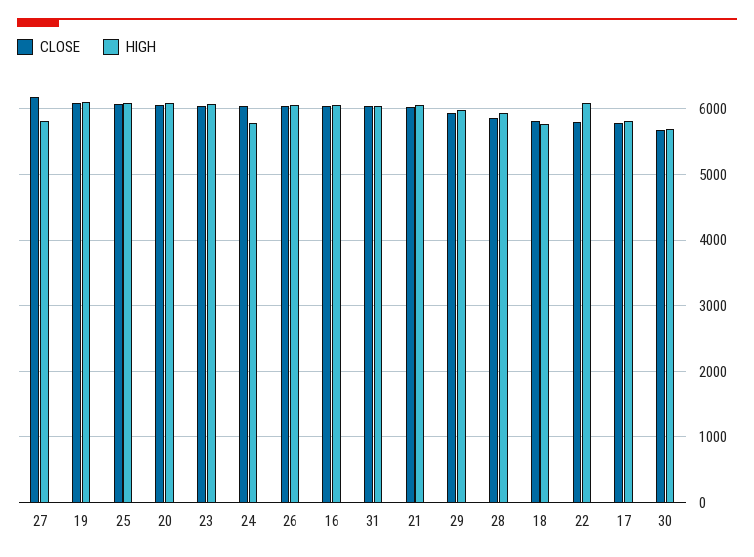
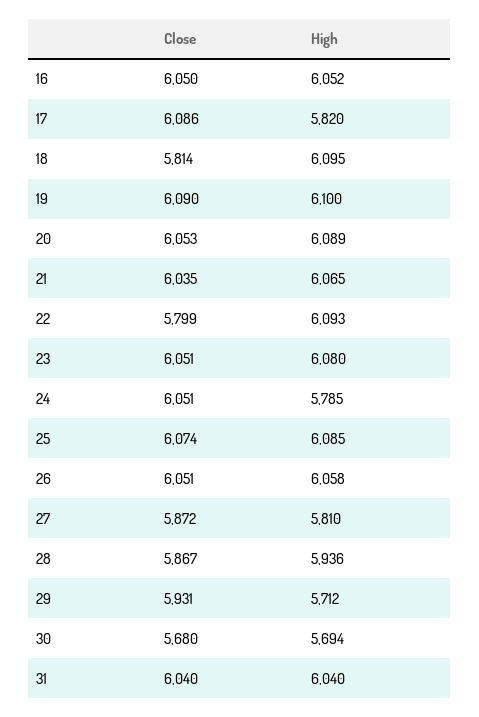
CLOSE, 27: 6200 -> 5872
HIGH, 29: 6000 -> 5712
HIGH, 18: 5800 -> 6095
CLOSE, 17: 5800 -> 6086

